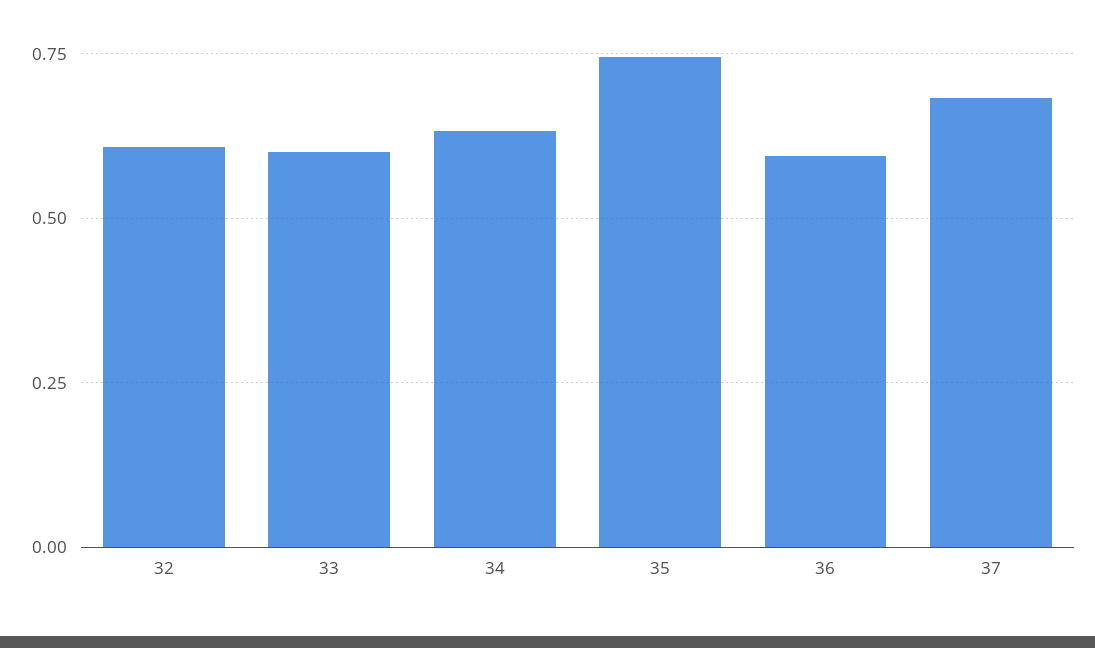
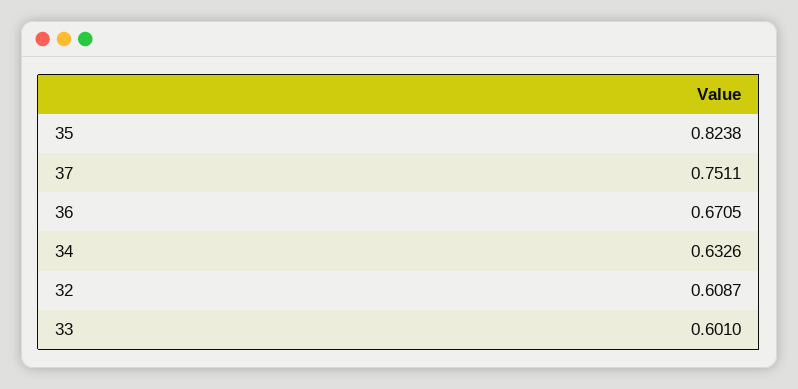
35: 0.75 -> 0.8238
36: 0.6 -> 0.6705
37: 0.675 -> 0.7511

